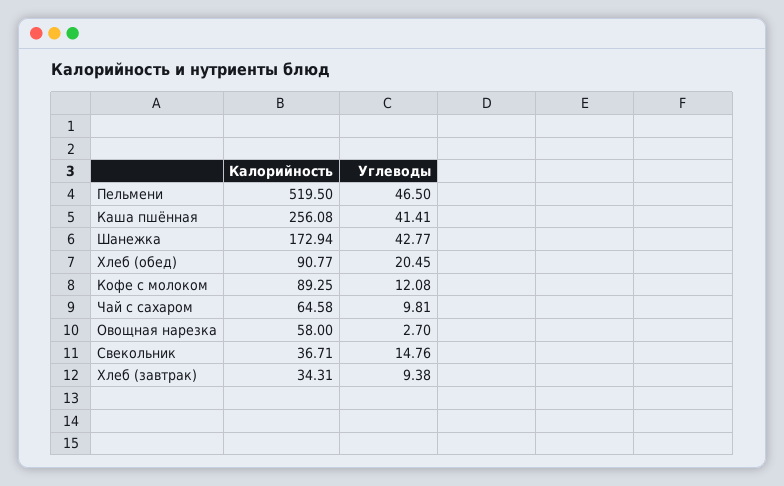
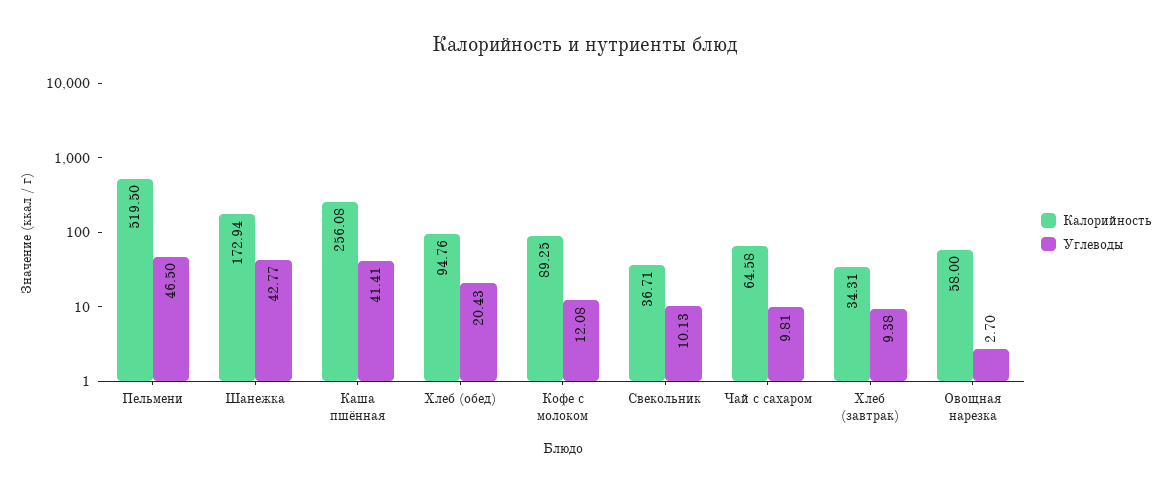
Калорийность, Хлеб (обед): 90.77 -> 94.76
Углеводы, Хлеб (обед): 20.45 -> 20.43
Углеводы, Свекольник: 14.76 -> 10.13

